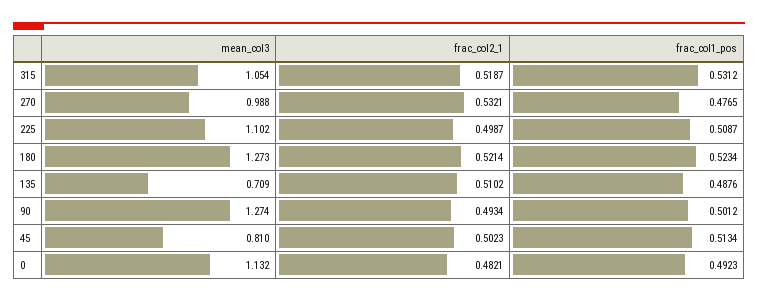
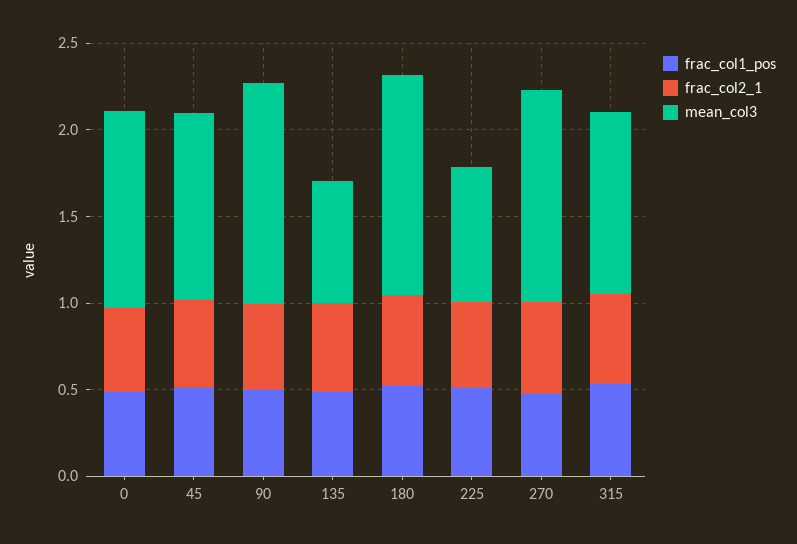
mean_col3, 270: 0.988 -> 1.2
mean_col3, 225: 1.102 -> 0.8
mean_col3, 45: 0.81 -> 1.1

